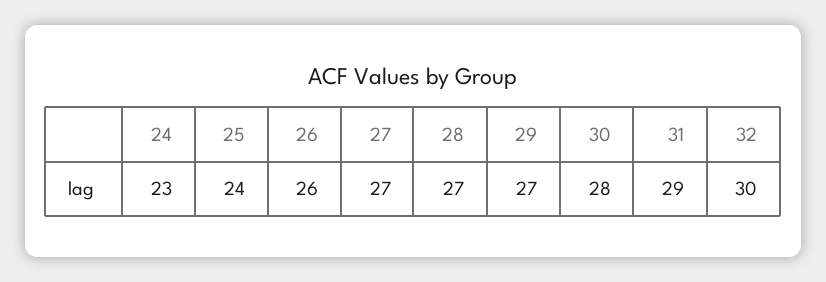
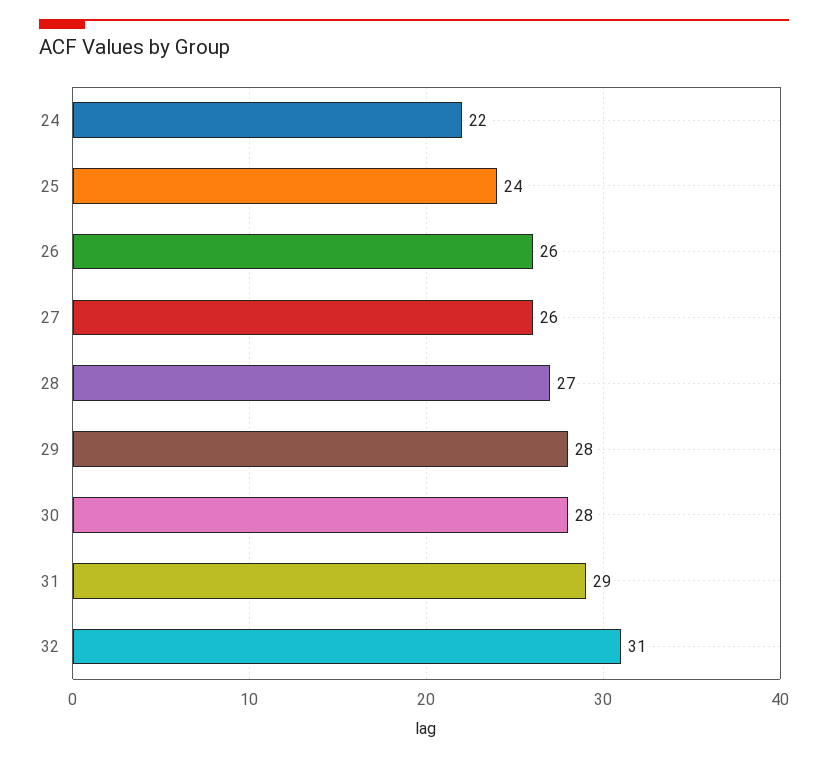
24: 23 -> 22
27: 27 -> 26
29: 27 -> 28
32: 30 -> 31

